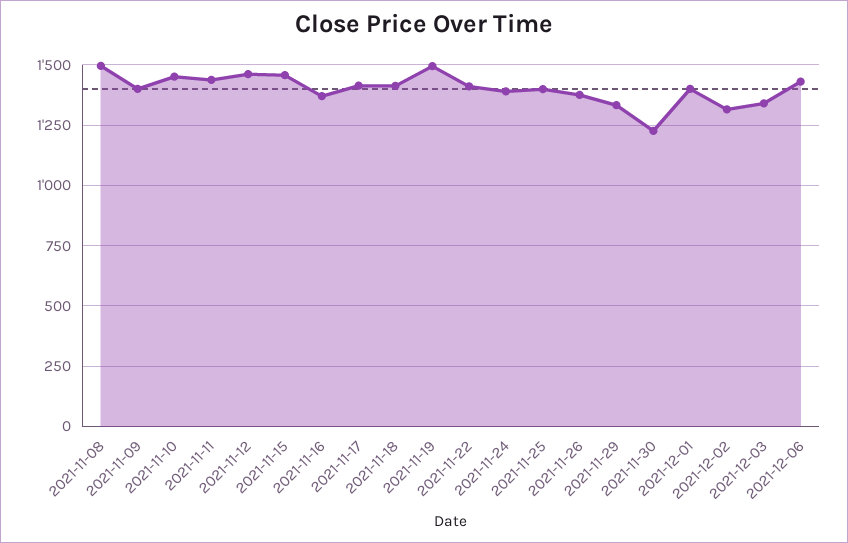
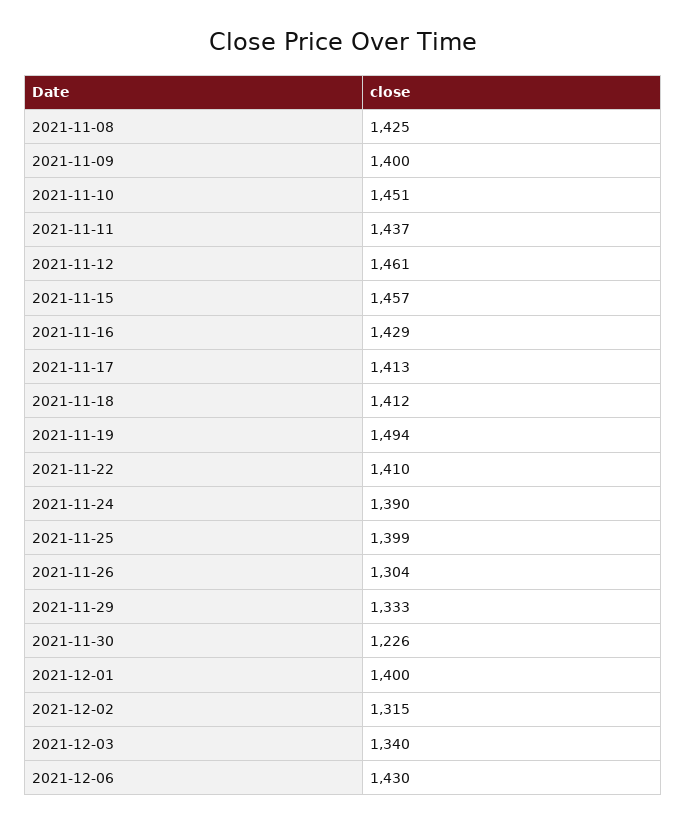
2021-11-08: 1500 -> 1425
2021-11-16: 1375 -> 1429
2021-11-26: 1375 -> 1304

